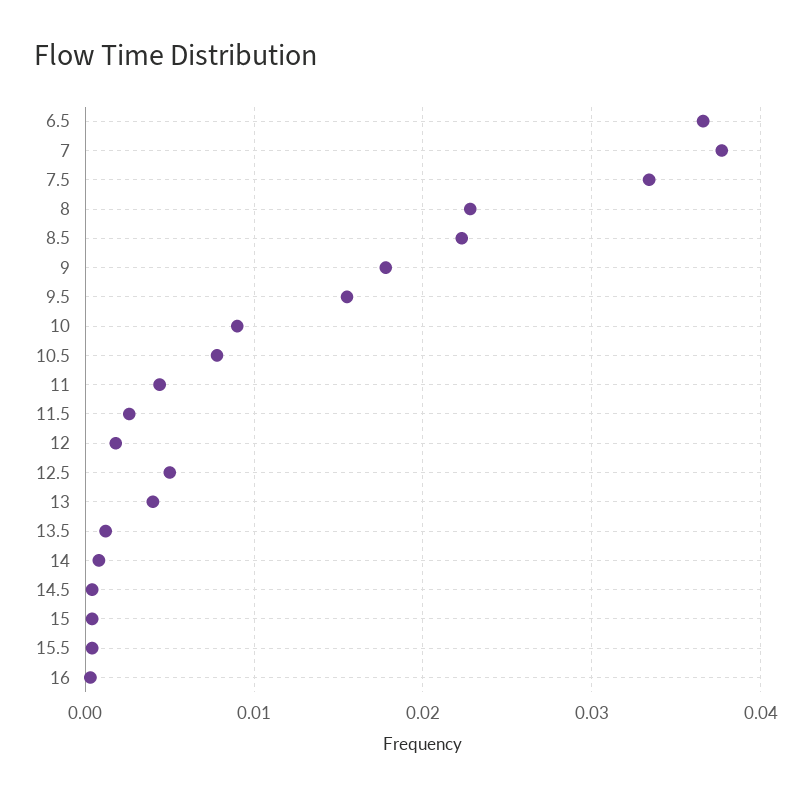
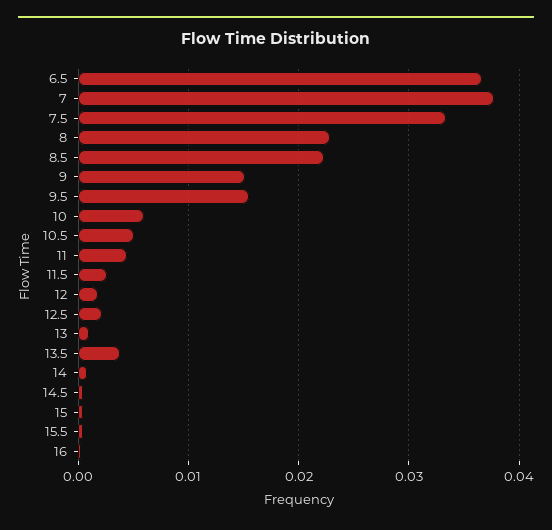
9: 0.018 -> 0.015
10: 0.009 -> 0.006
10.5: 0.008 -> 0.005
12.5: 0.005 -> 0.002
13: 0.004 -> 0.001
13.5: 0.001 -> 0.004

